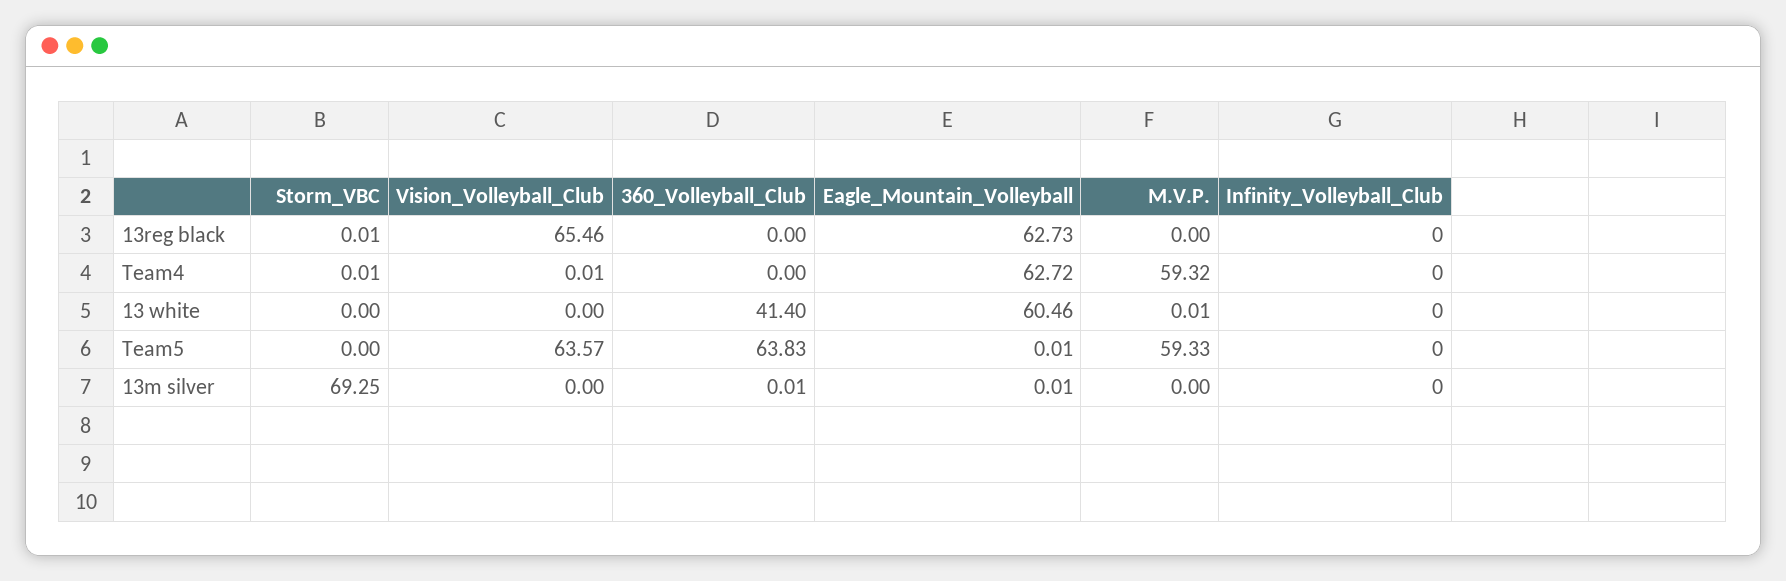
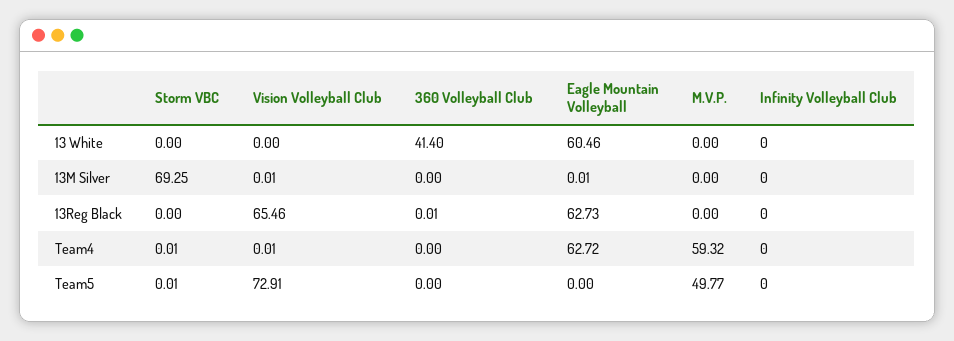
Storm_VBC, 13reg black: 0.01 -> 0
360_Volleyball_Club, 13reg black: 0 -> 0.01
M.V.P., 13 white: 0.01 -> 0
Storm_VBC, Team5: 0 -> 0.01
Vision_Volleyball_Club, Team5: 63.57 -> 72.91
360_Volleyball_Club, Team5: 63.83 -> 0
Eagle_Mountain_Volleyball, Team5: 0.01 -> 0
M.V.P., Team5: 59.33 -> 49.77
Vision_Volleyball_Club, 13m silver: 0 -> 0.01
360_Volleyball_Club, 13m silver: 0.01 -> 0

